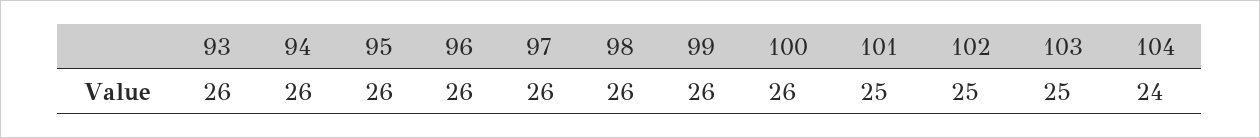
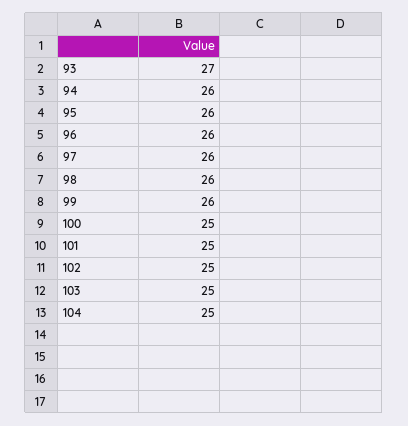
93: 26 -> 27
100: 26 -> 25
104: 24 -> 25

